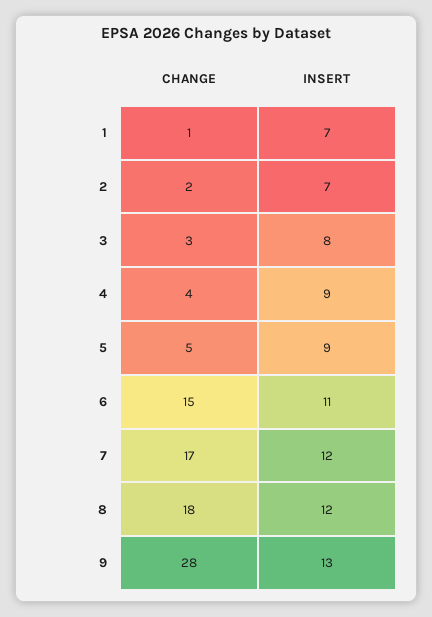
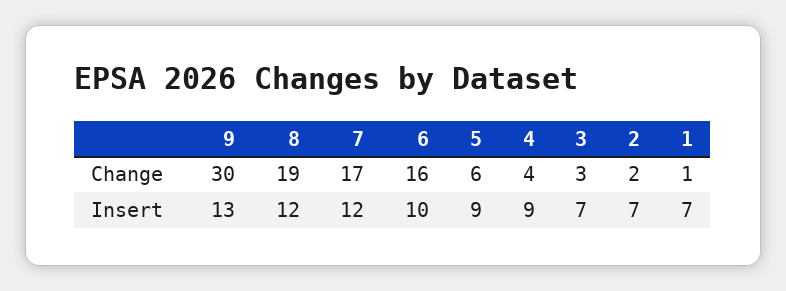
INSERT, 3: 8 -> 7
CHANGE, 5: 5 -> 6
CHANGE, 6: 15 -> 16
INSERT, 6: 11 -> 10
CHANGE, 8: 18 -> 19
CHANGE, 9: 28 -> 30

